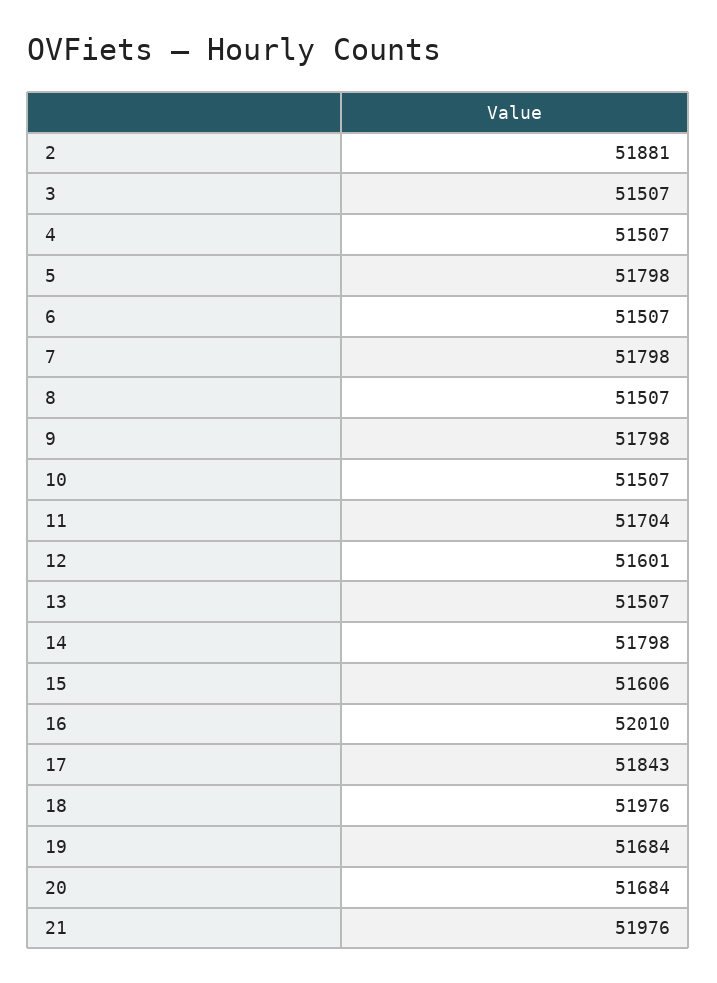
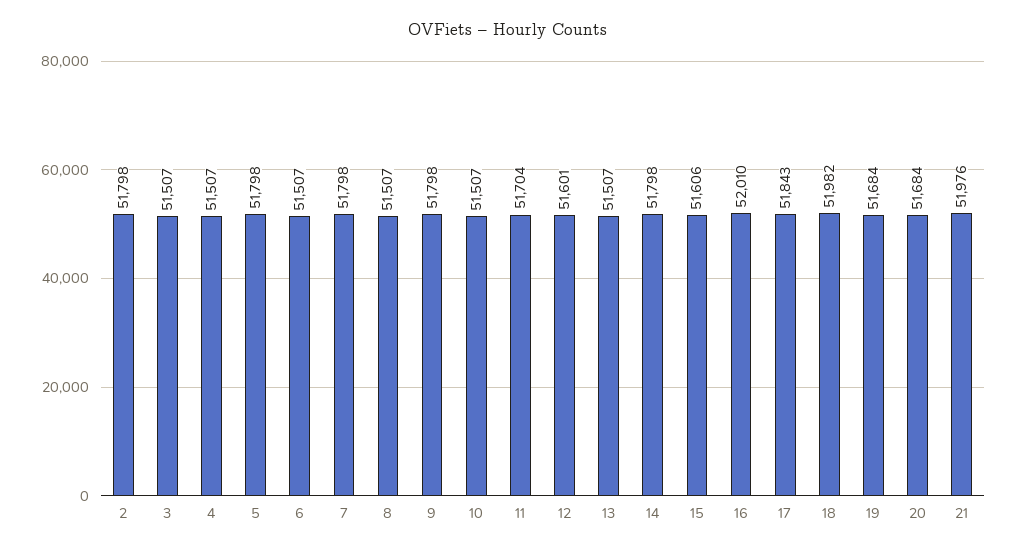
2: 51881 -> 51798
18: 51976 -> 51982

